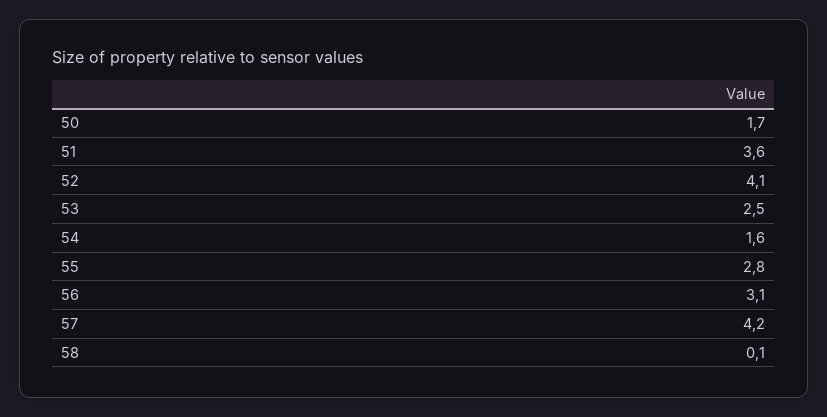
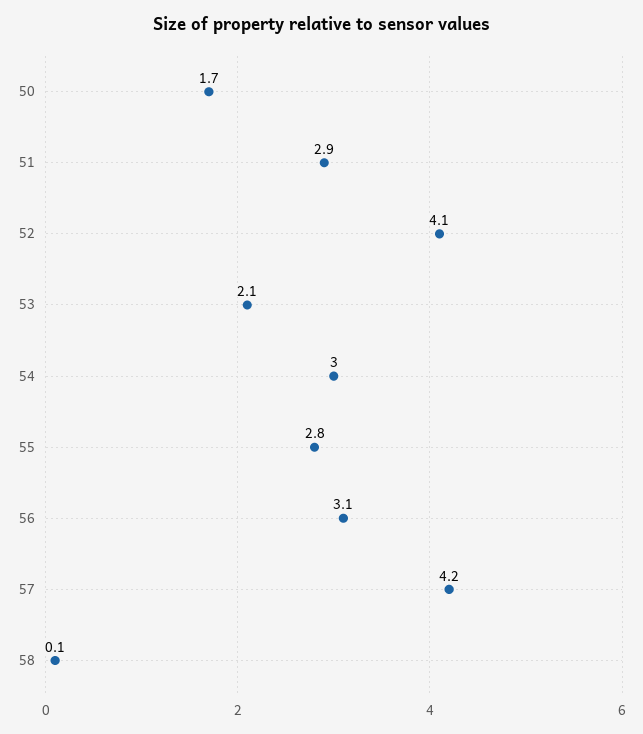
51: 3.6 -> 2.9
53: 2.5 -> 2.1
54: 1.6 -> 3

